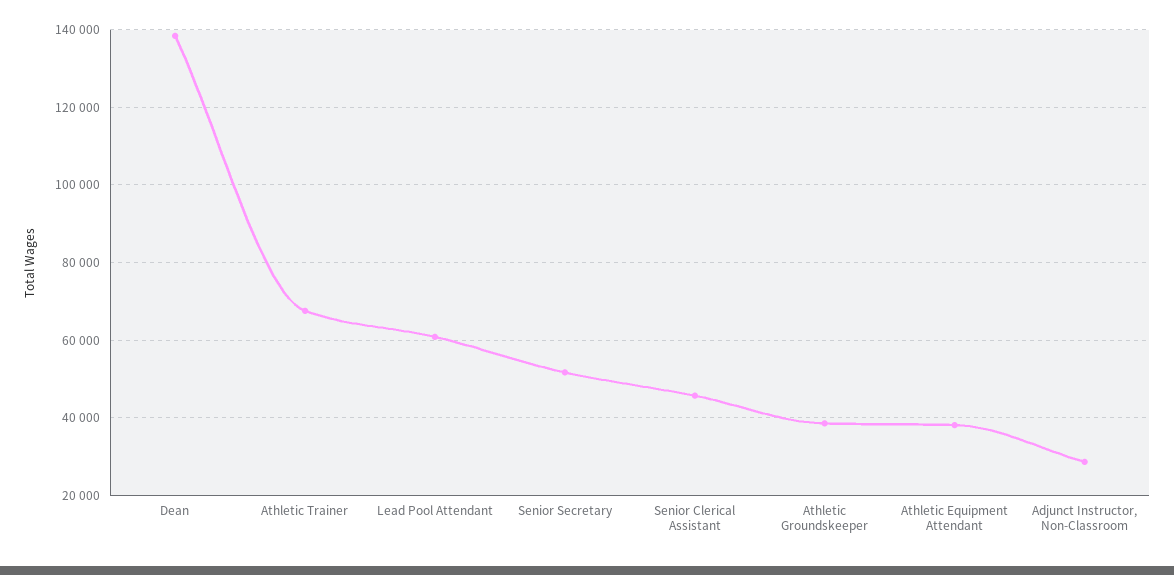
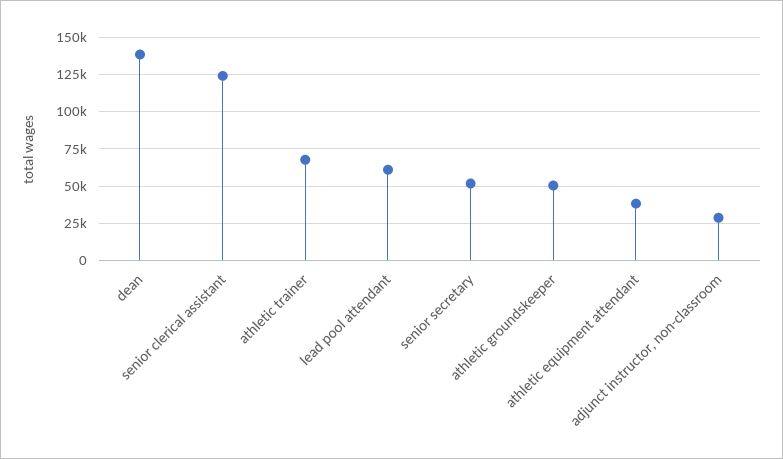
Senior Clerical Assistant: 46000 -> 125000
Athletic Groundskeeper: 38000 -> 50000

